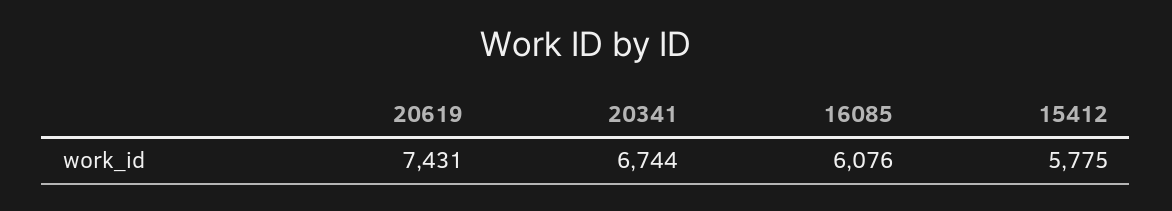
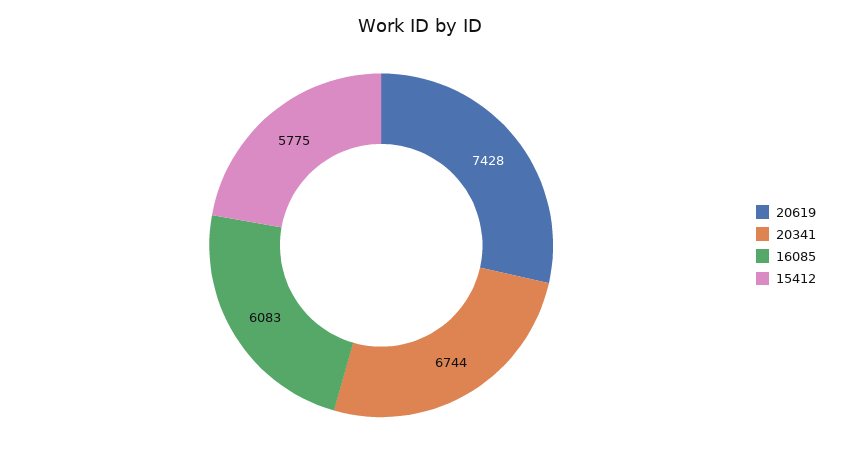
20619: 7431 -> 7428
16085: 6076 -> 6083

